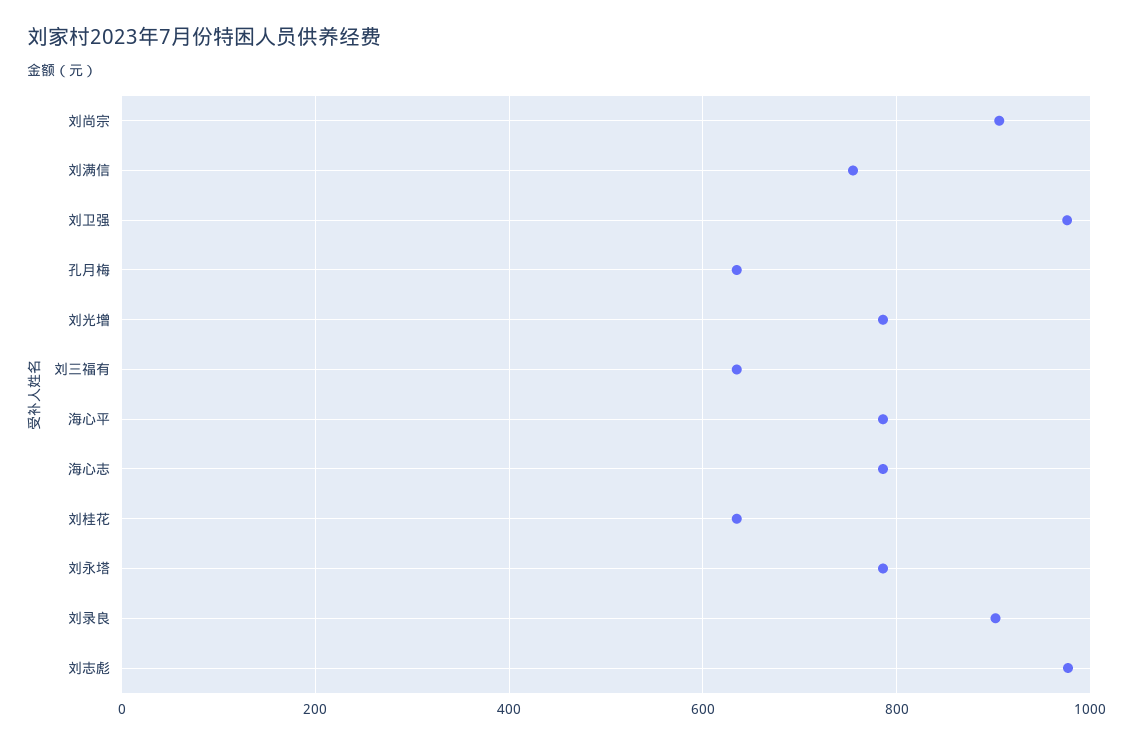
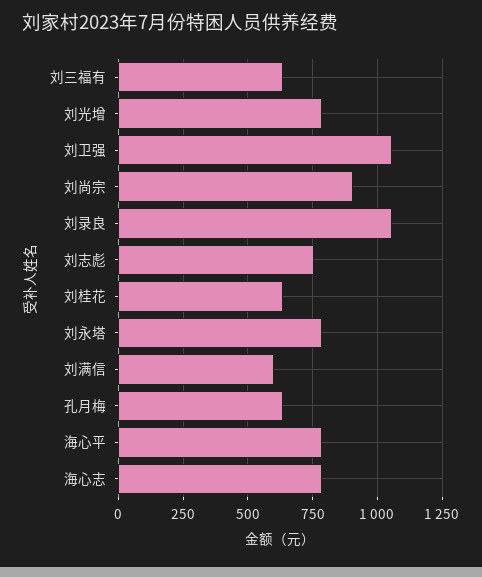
刘满信: 760 -> 600
刘卫强: 980 -> 1050
刘录良: 900 -> 1050
刘志彪: 980 -> 750

